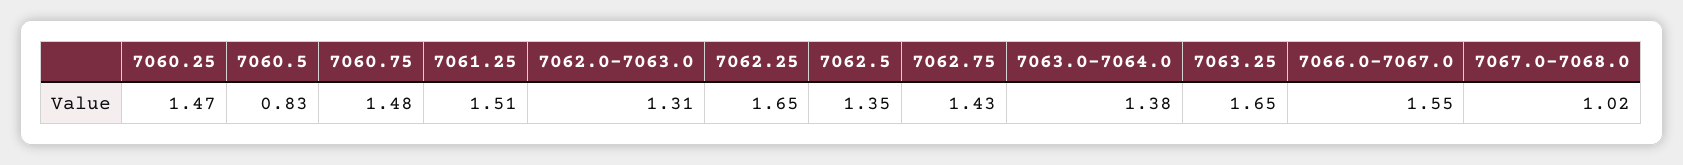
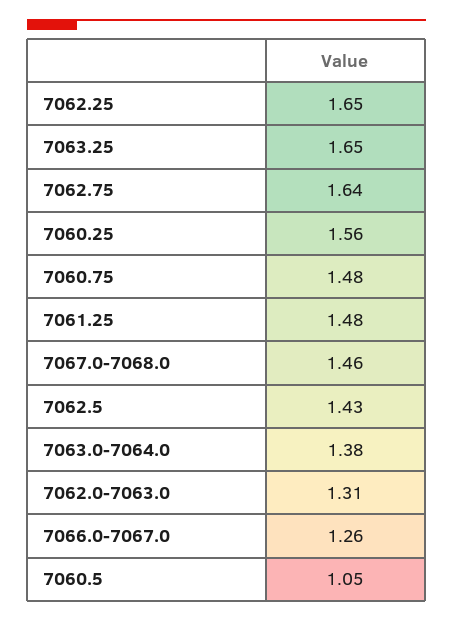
7060.25: 1.47 -> 1.56
7060.5: 0.83 -> 1.05
7061.25: 1.51 -> 1.48
7062.5: 1.35 -> 1.43
7062.75: 1.43 -> 1.64
7066.0-7067.0: 1.55 -> 1.26
7067.0-7068.0: 1.02 -> 1.46

